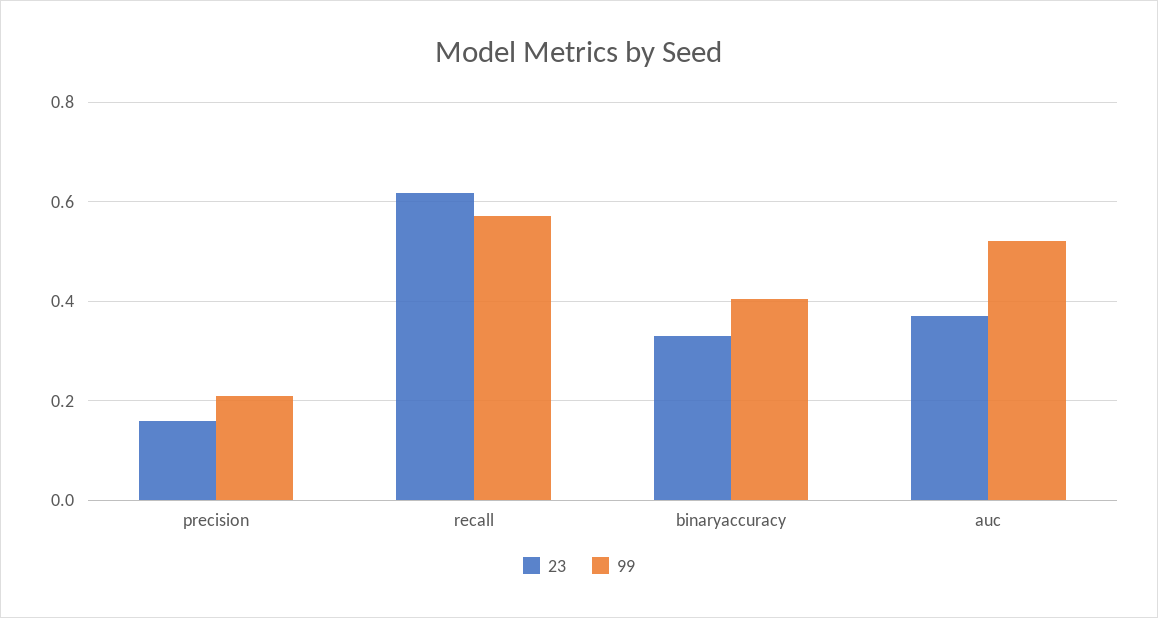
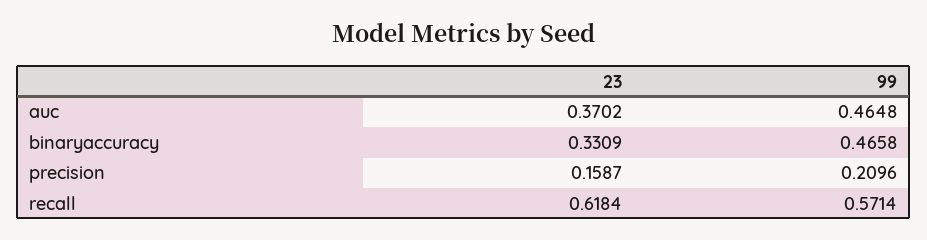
99, binaryaccuracy: 0.4 -> 0.4658
99, auc: 0.52 -> 0.4648

